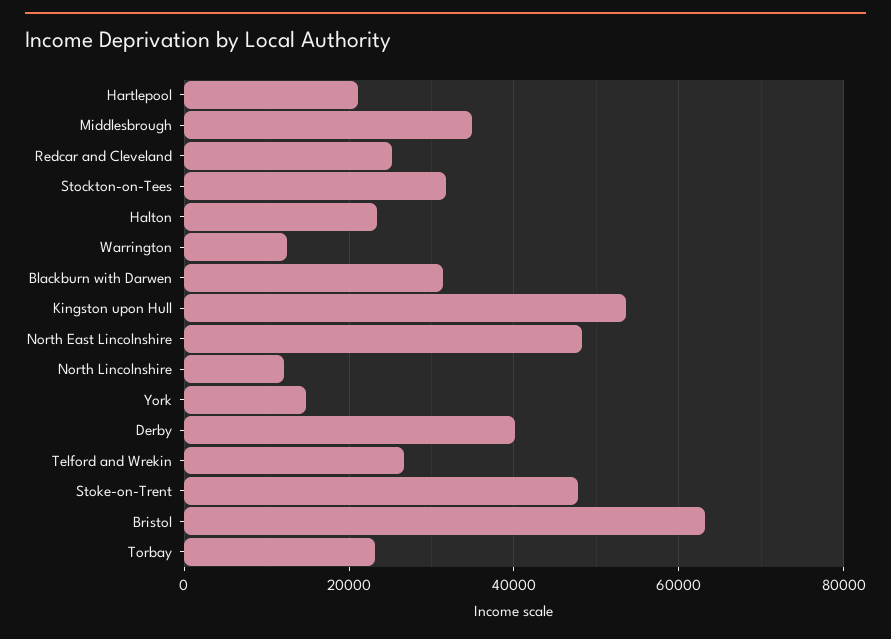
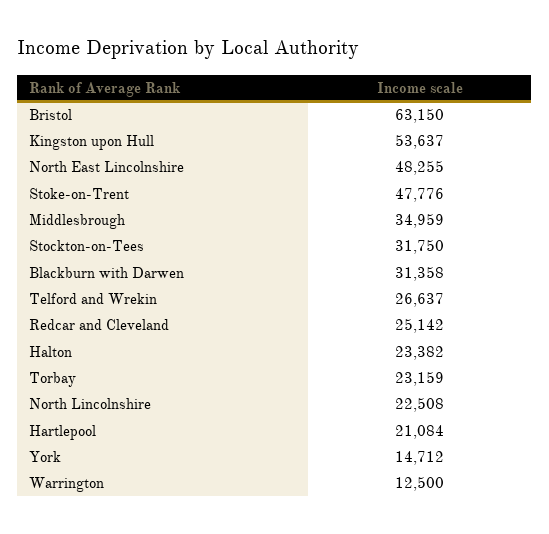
North Lincolnshire: 12000 -> 22508
Derby: 40000 -> none

